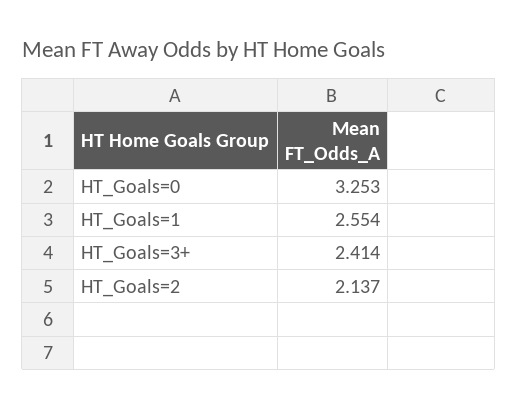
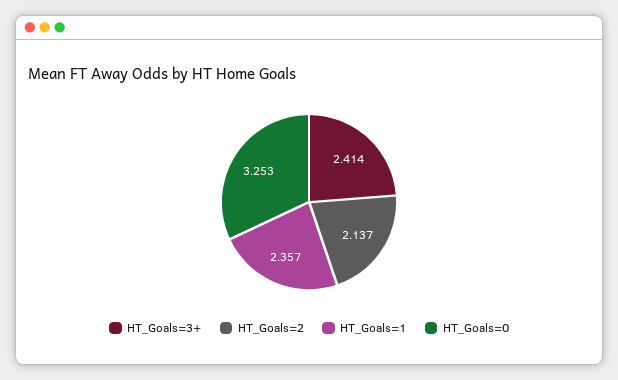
HT_Goals=1: 2.554 -> 2.357

